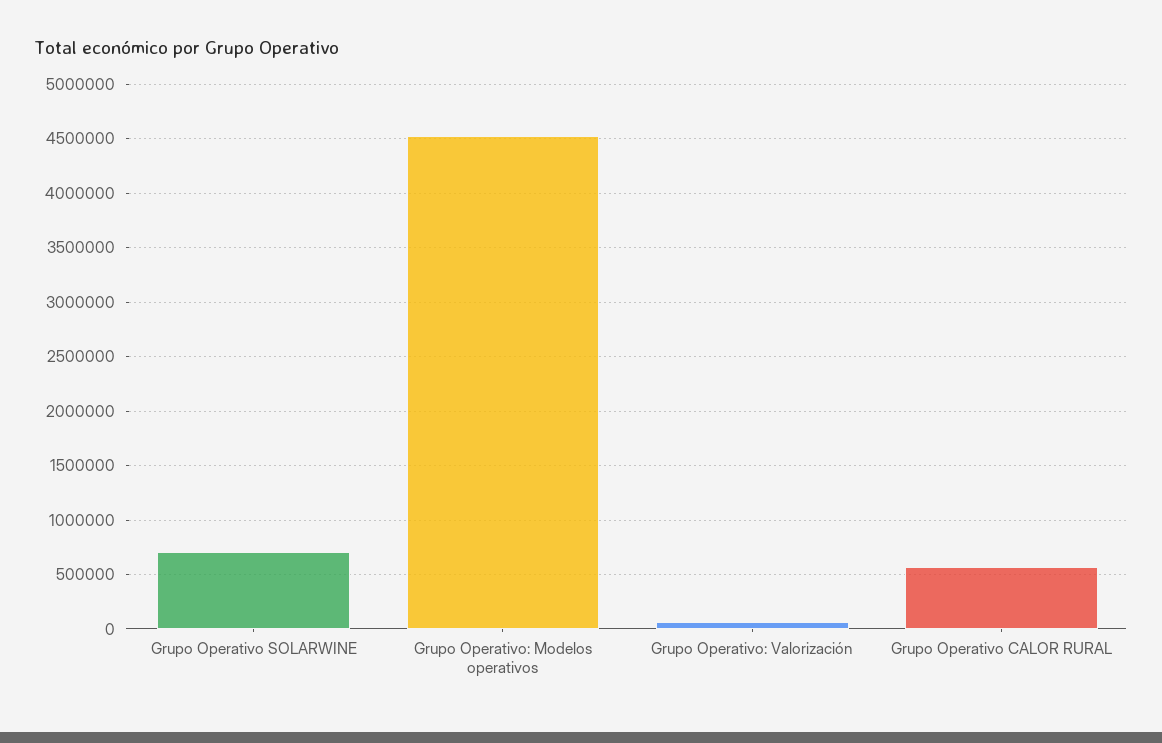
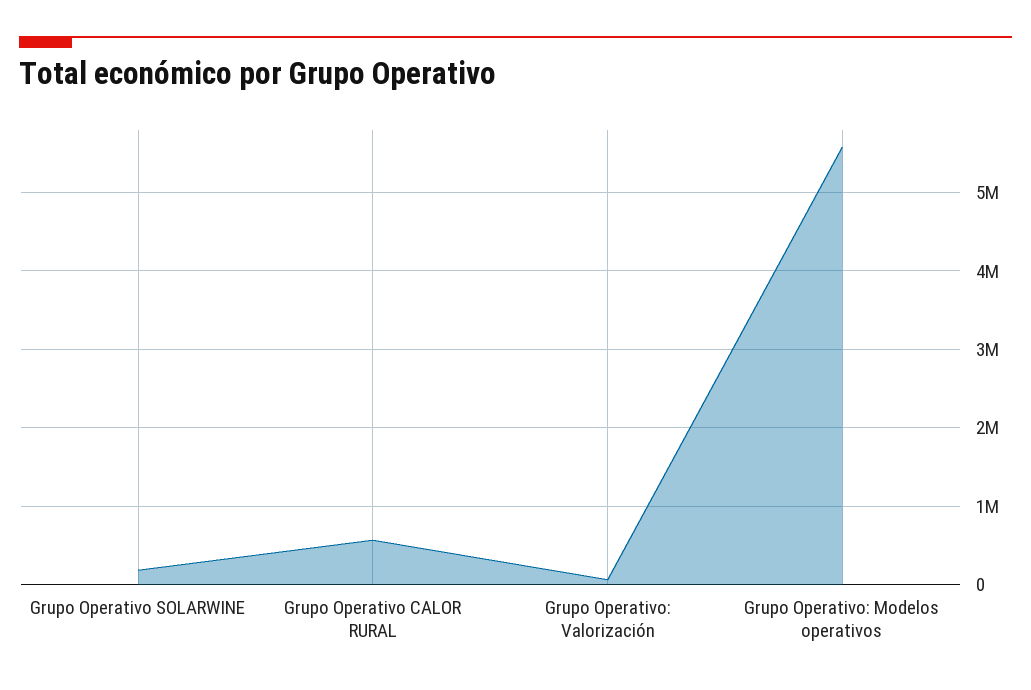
Grupo Operativo SOLARWINE: 700000 -> 200000
Grupo Operativo: Modelos operativos: 4500000 -> 5600000

